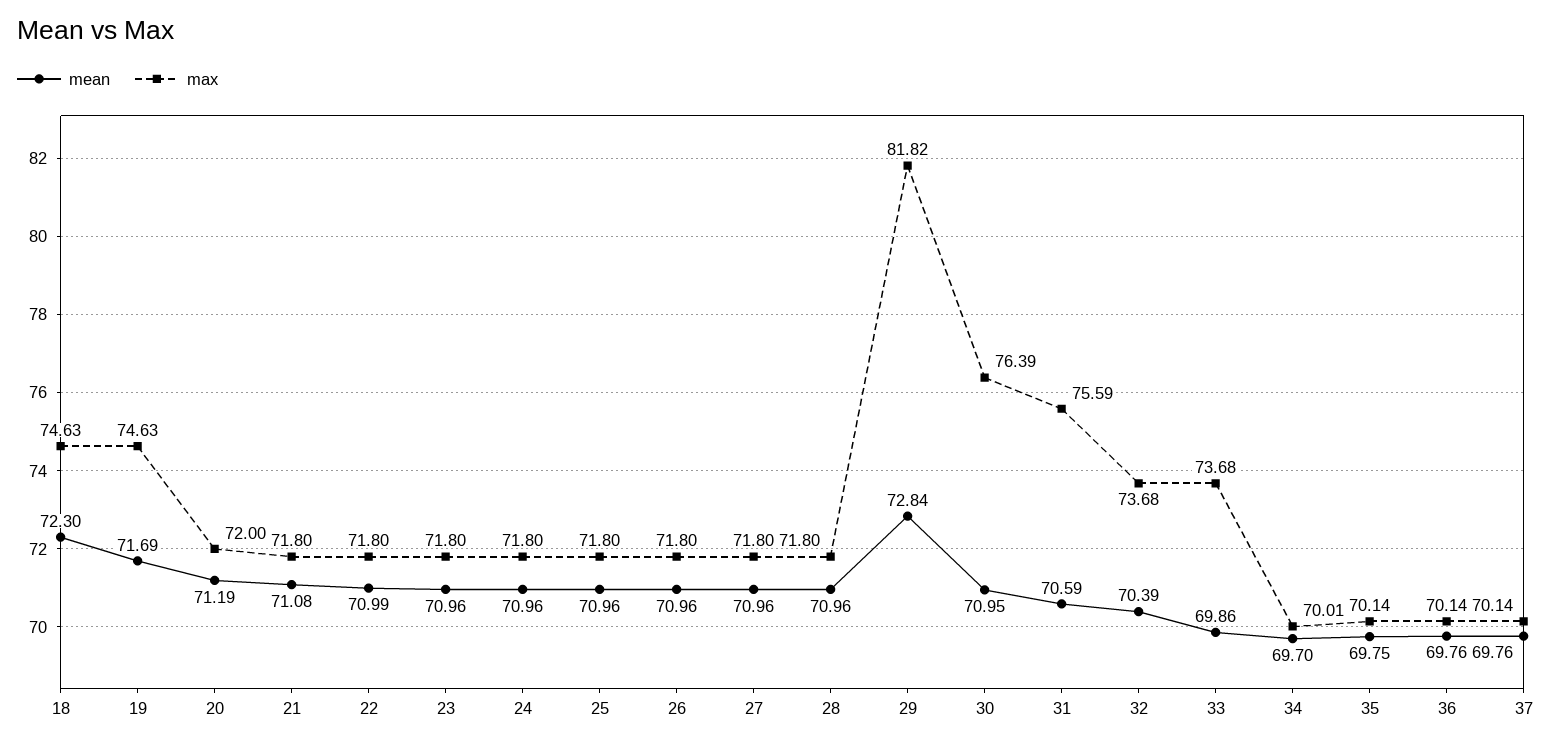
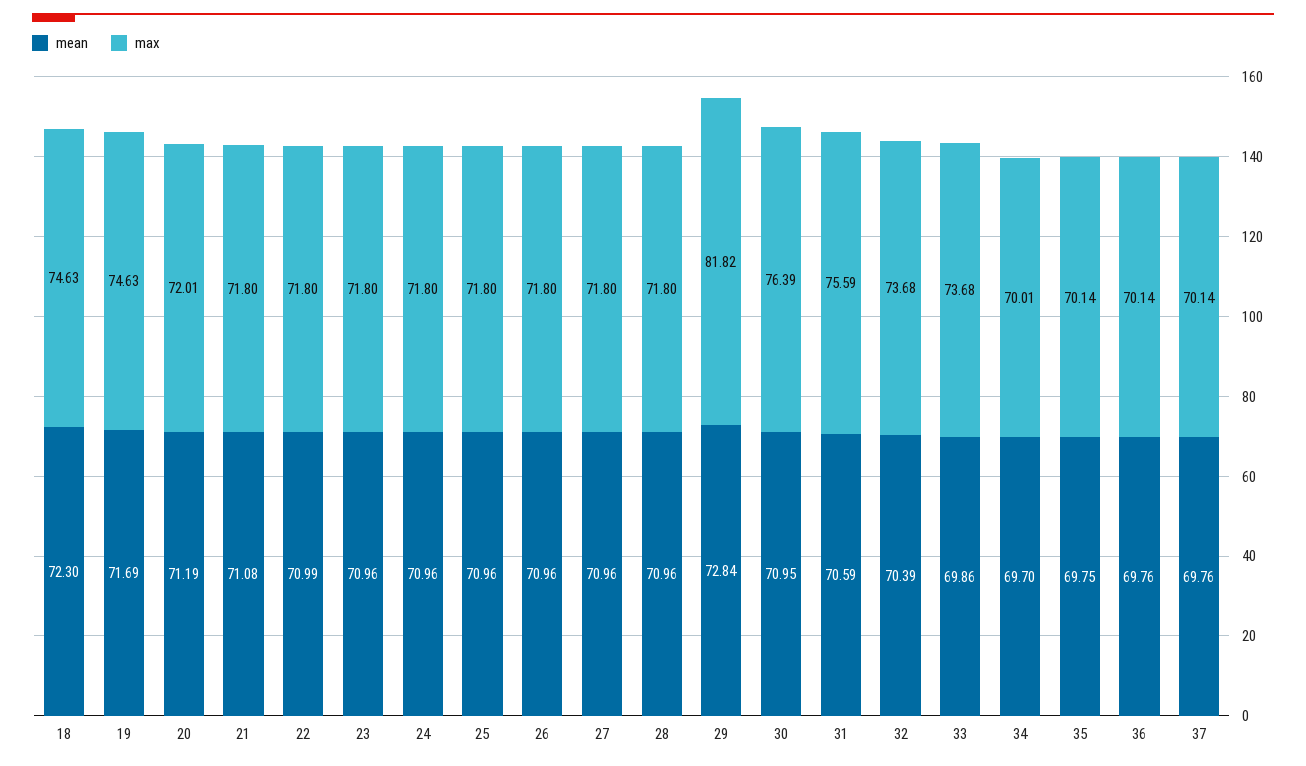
max, 20: 72 -> 72.01

